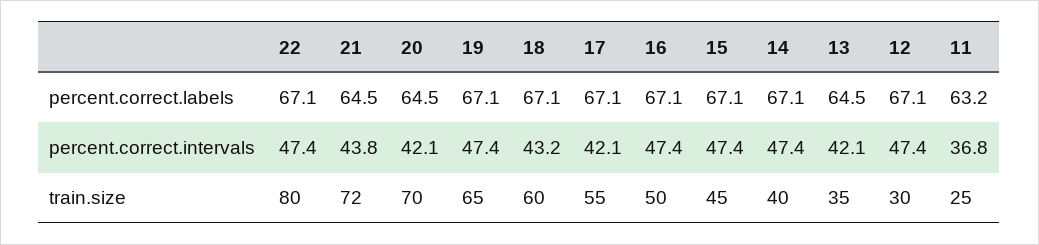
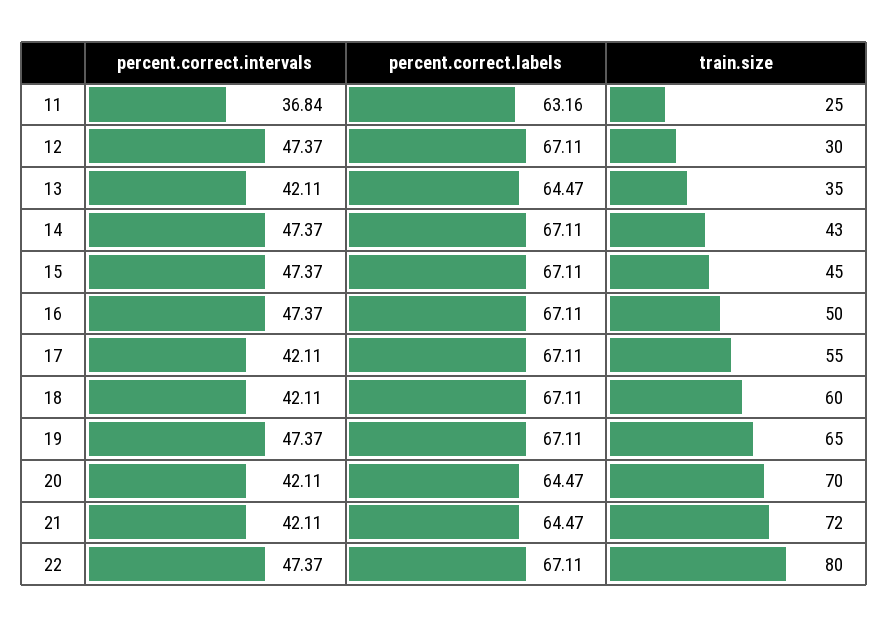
21, percent.correct.intervals: 43.8 -> 42.11
18, percent.correct.intervals: 43.2 -> 42.11
14, train.size: 40 -> 43

